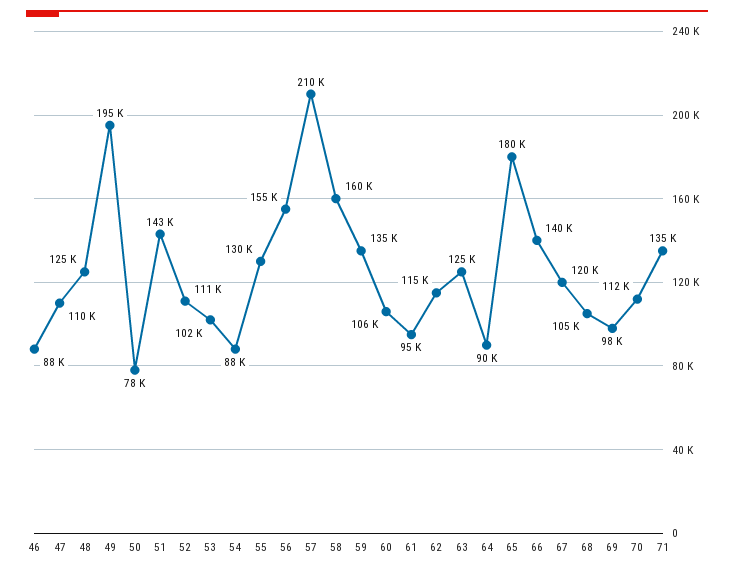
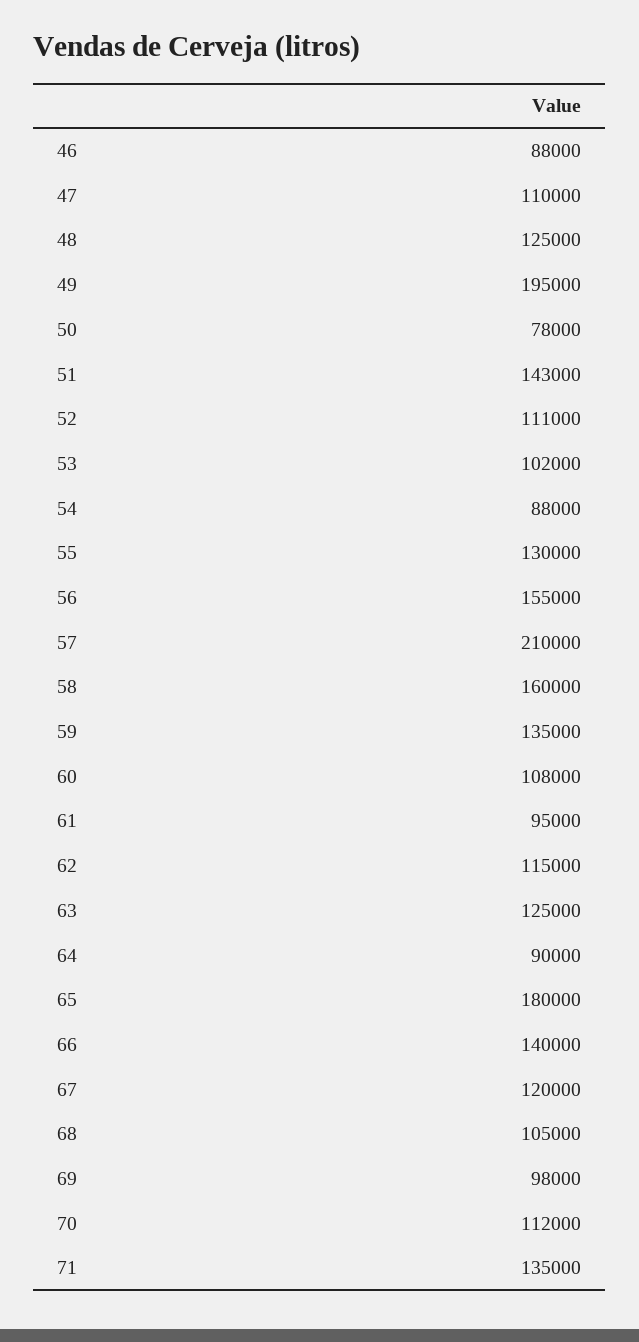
60: 106000 -> 108000

